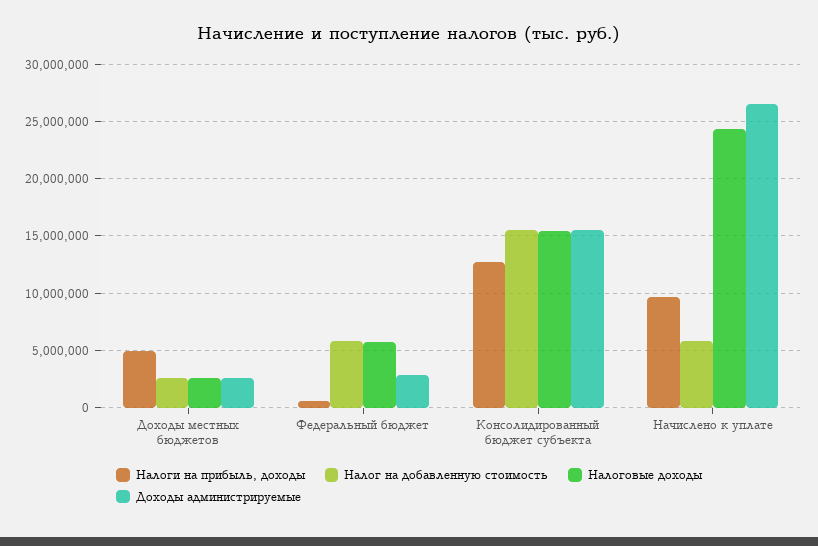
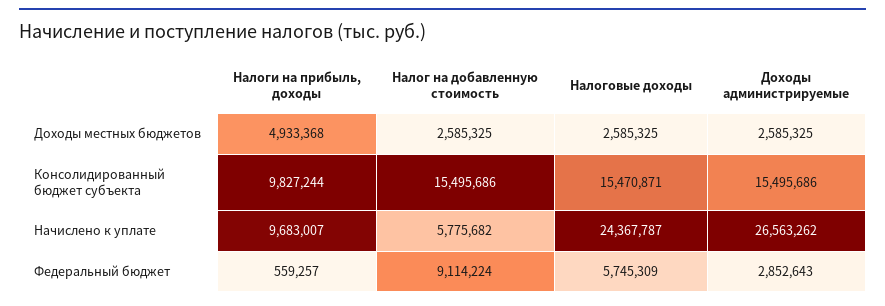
Налог на добавленную стоимость, Федеральный бюджет: 6000000 -> 9114224
Налоги на прибыль, доходы, Консолидированный бюджет субъекта: 13000000 -> 9827244

